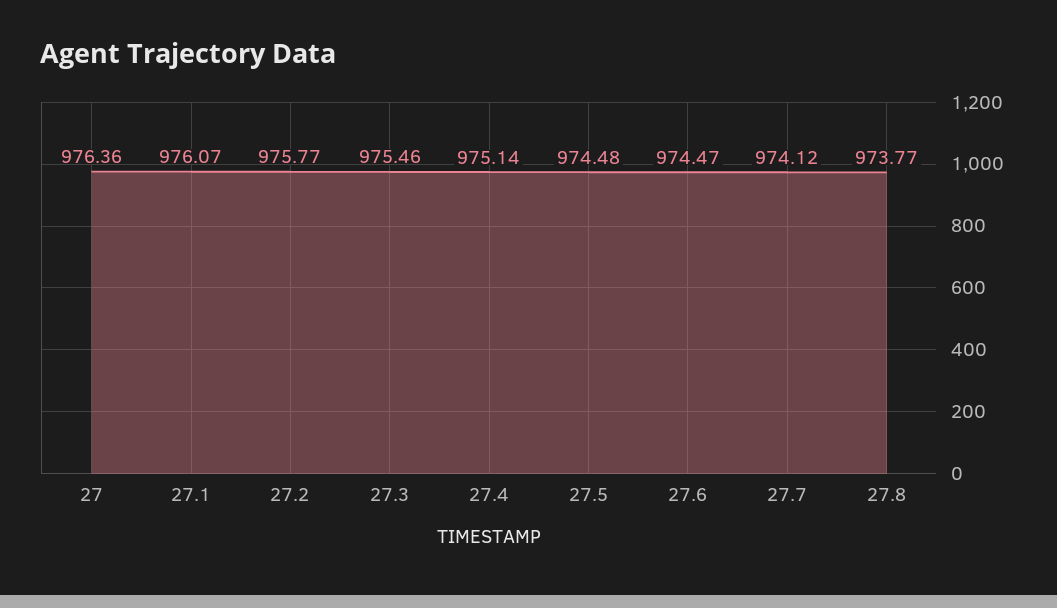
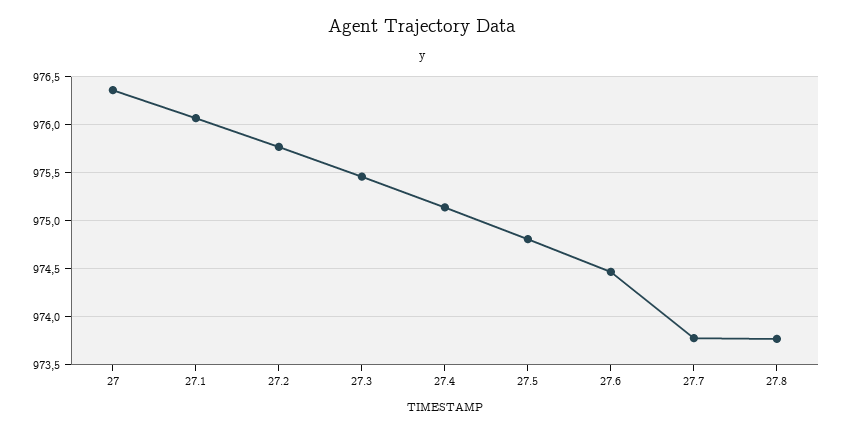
27.5: 974.48 -> 974.8
27.7: 974.12 -> 973.8

